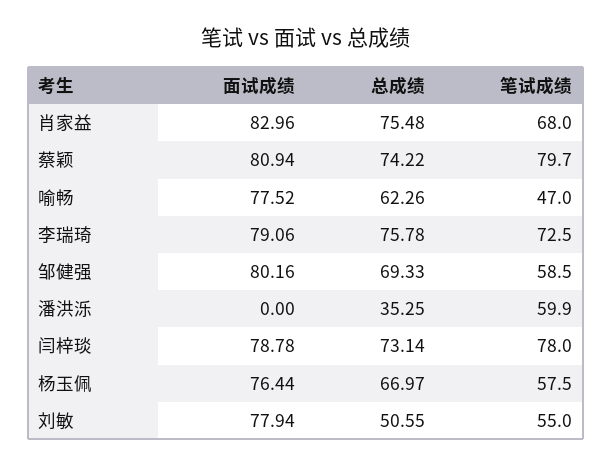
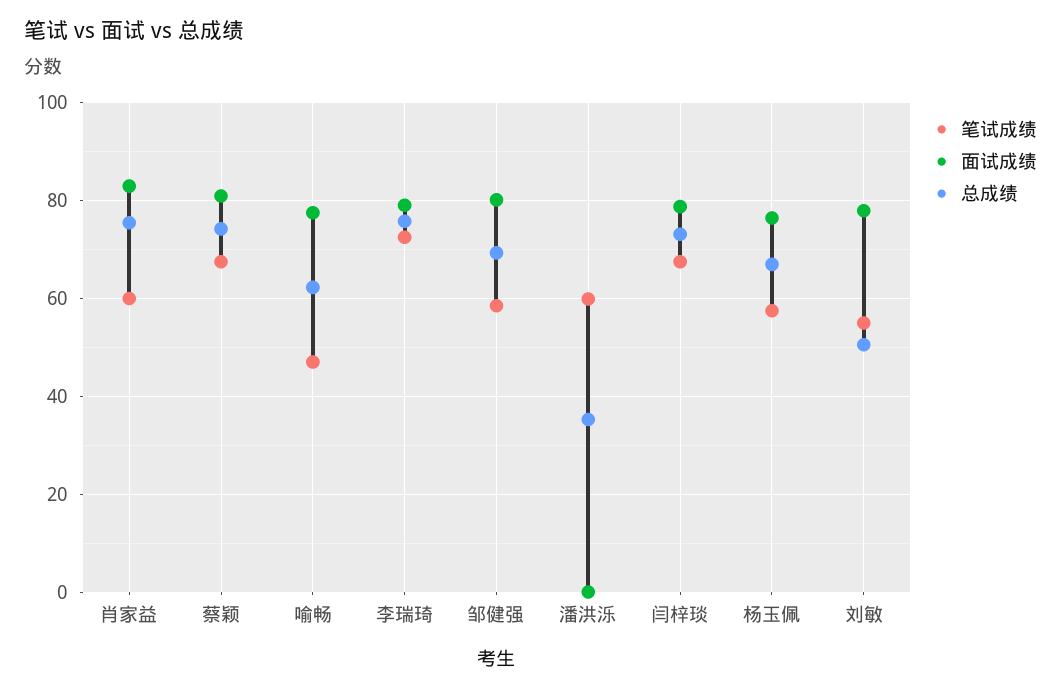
笔试成绩, 肖家益: 68 -> 60
笔试成绩, 蔡颖: 79.7 -> 68
笔试成绩, 闫梓琰: 78 -> 68

